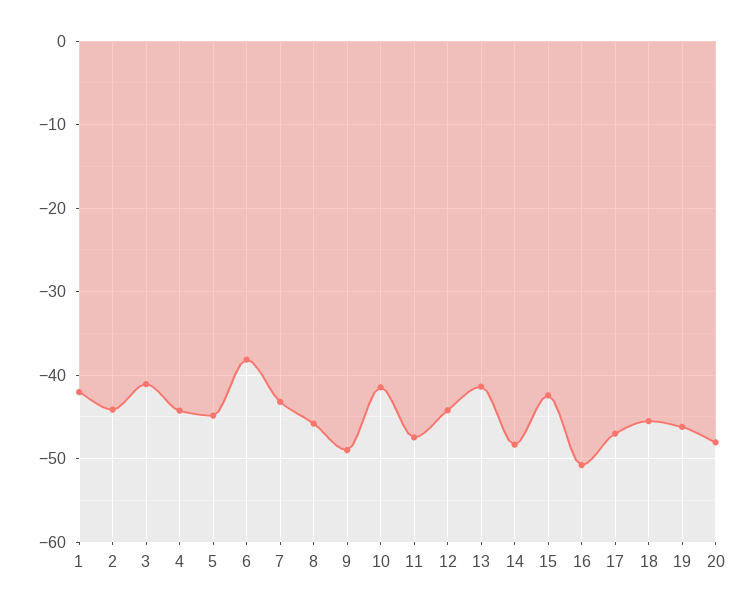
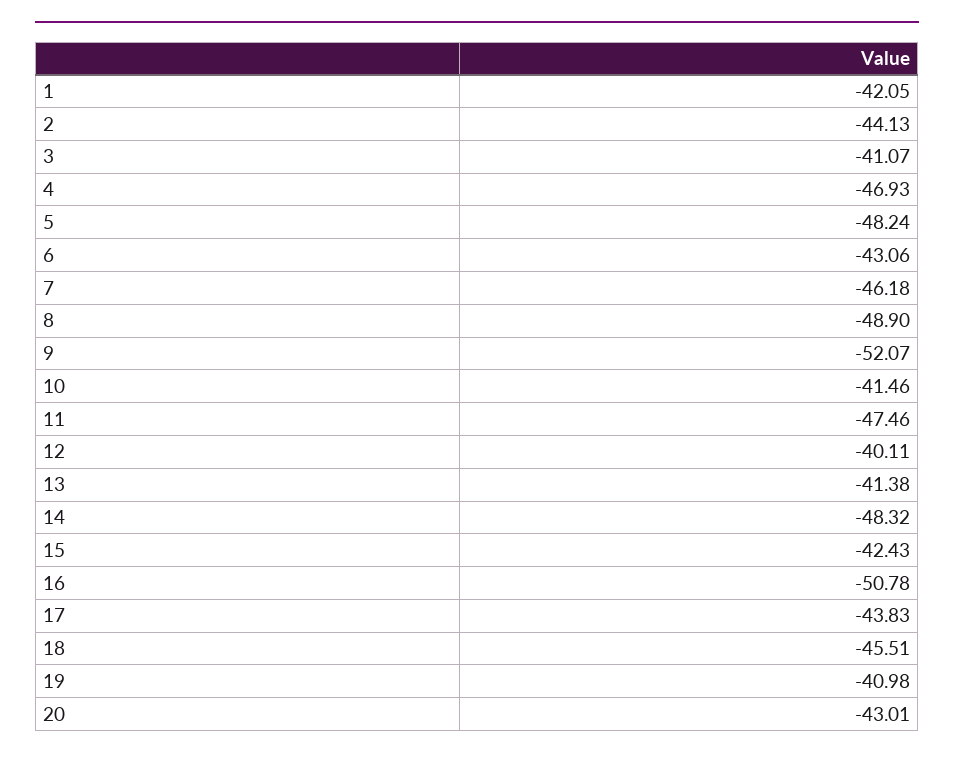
4: -44 -> -46.93
5: -45 -> -48.24
6: -38 -> -43.06
7: -43 -> -46.18
8: -46 -> -48.9
9: -49 -> -52.07
12: -44 -> -40.11
17: -47 -> -43.83
19: -46 -> -40.98
20: -48 -> -43.01

